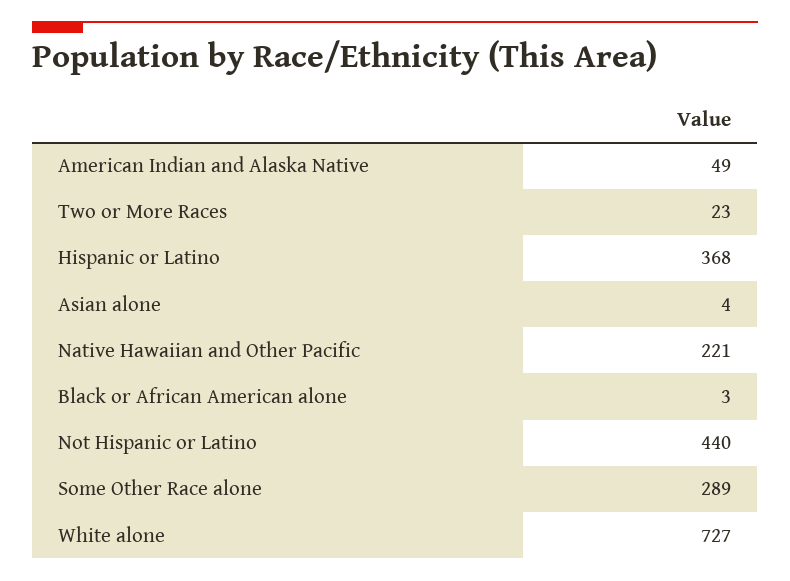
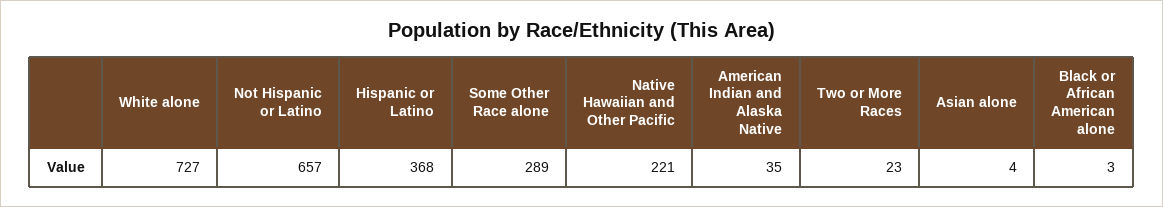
American Indian and Alaska Native: 49 -> 35
Not Hispanic or Latino: 440 -> 657

